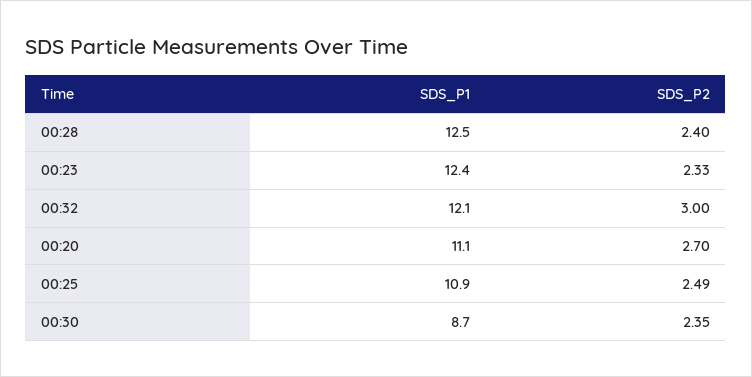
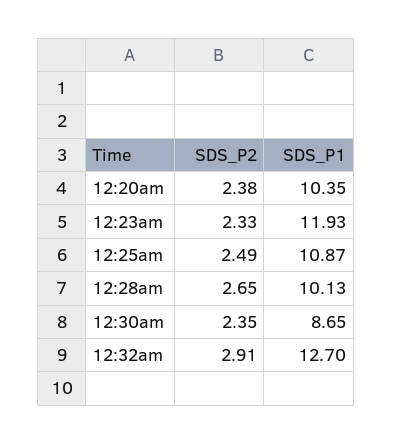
SDS_P1, 00:28: 12.5 -> 10.13
SDS_P2, 00:28: 2.4 -> 2.65
SDS_P1, 00:23: 12.4 -> 11.93
SDS_P1, 00:32: 12.1 -> 12.7
SDS_P2, 00:32: 3 -> 2.91
SDS_P1, 00:20: 11.1 -> 10.35
SDS_P2, 00:20: 2.7 -> 2.38

